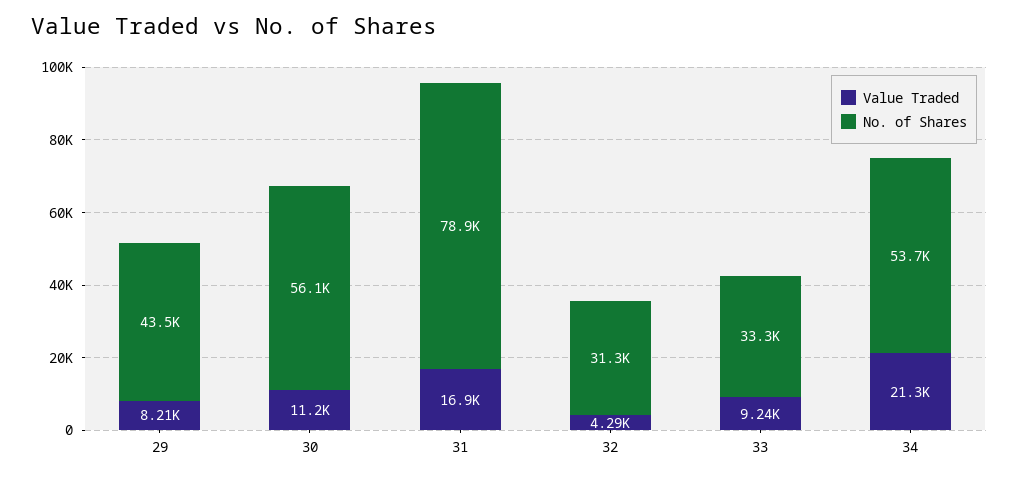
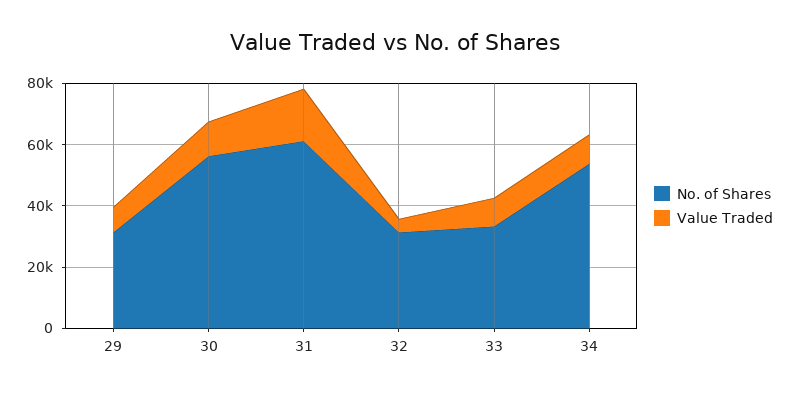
No. of Shares, 29: 43500 -> 30000
No. of Shares, 31: 78900 -> 60000
Value Traded, 34: 21300 -> 10000

